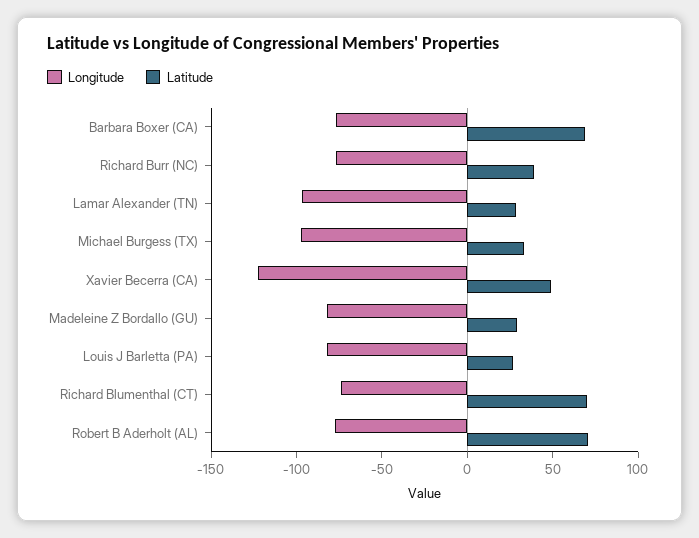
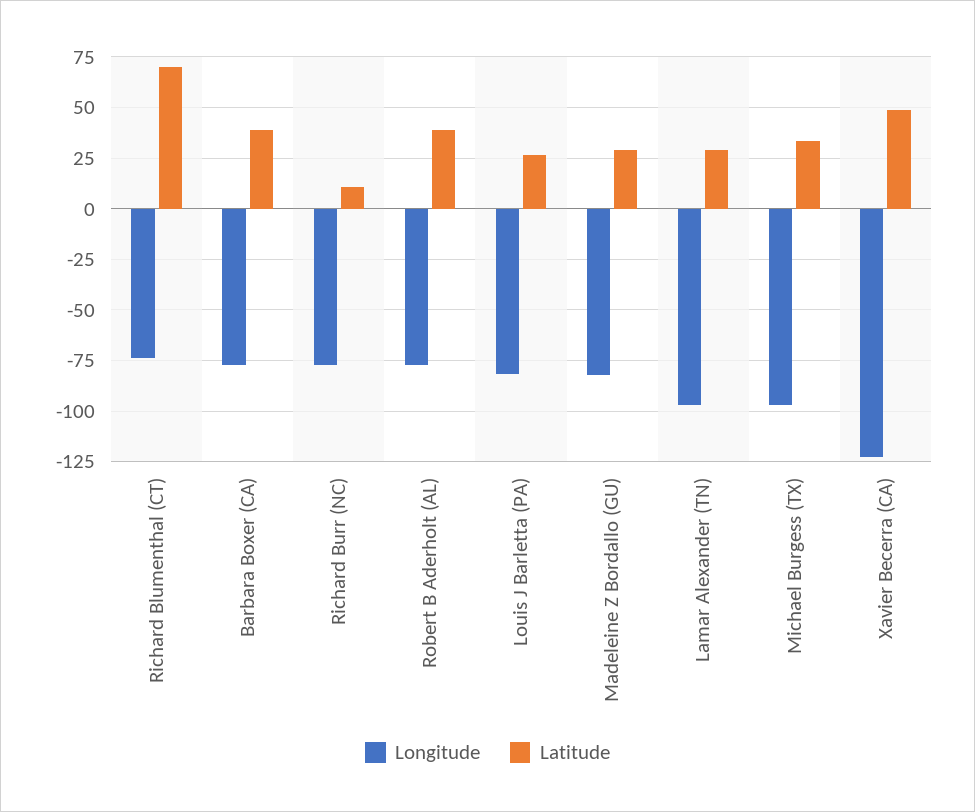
Latitude, Barbara Boxer (CA): 70 -> 40
Latitude, Richard Burr (NC): 40 -> 10
Latitude, Robert B Aderholt (AL): 70 -> 40

